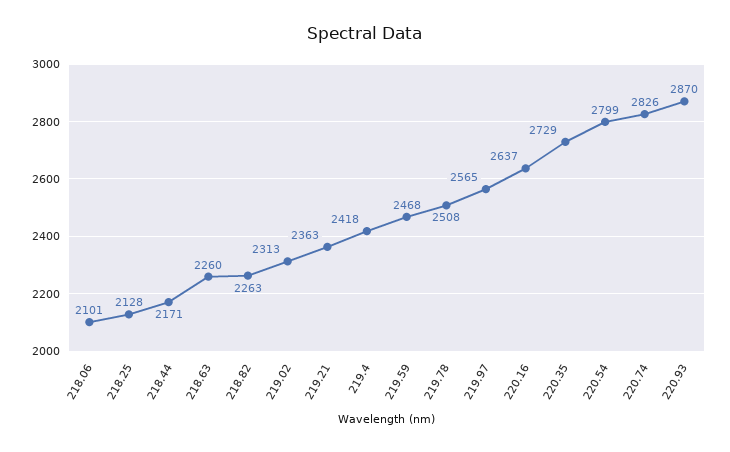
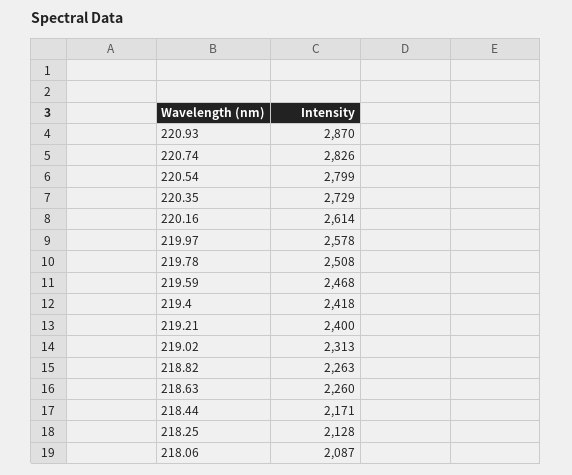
218.06: 2101 -> 2087
219.21: 2363 -> 2400
219.97: 2565 -> 2578
220.16: 2637 -> 2614

